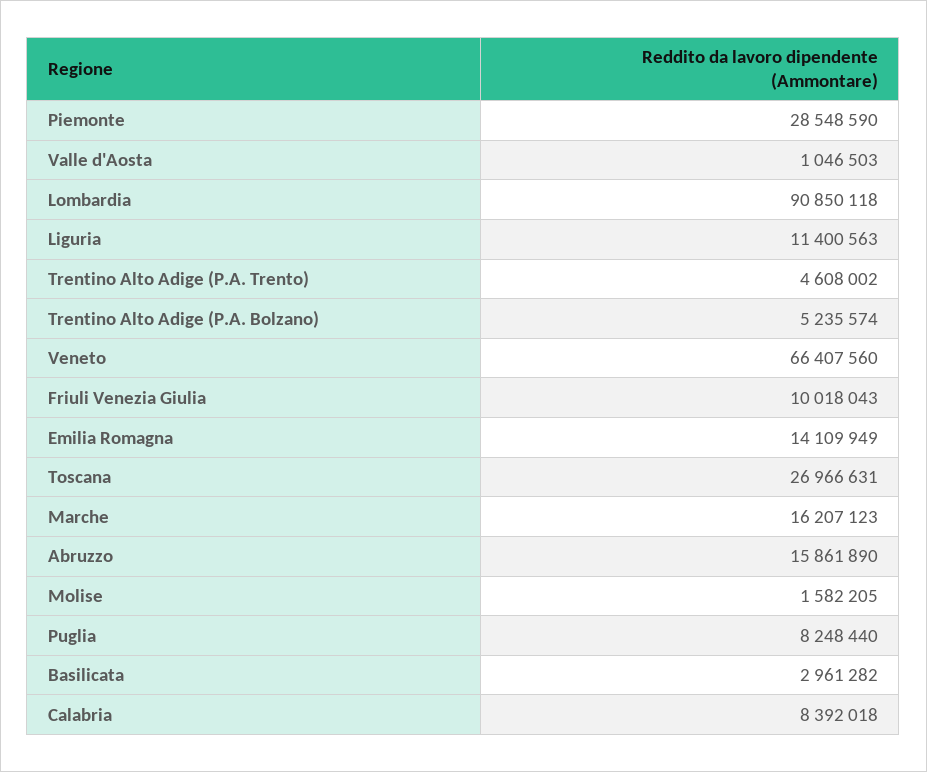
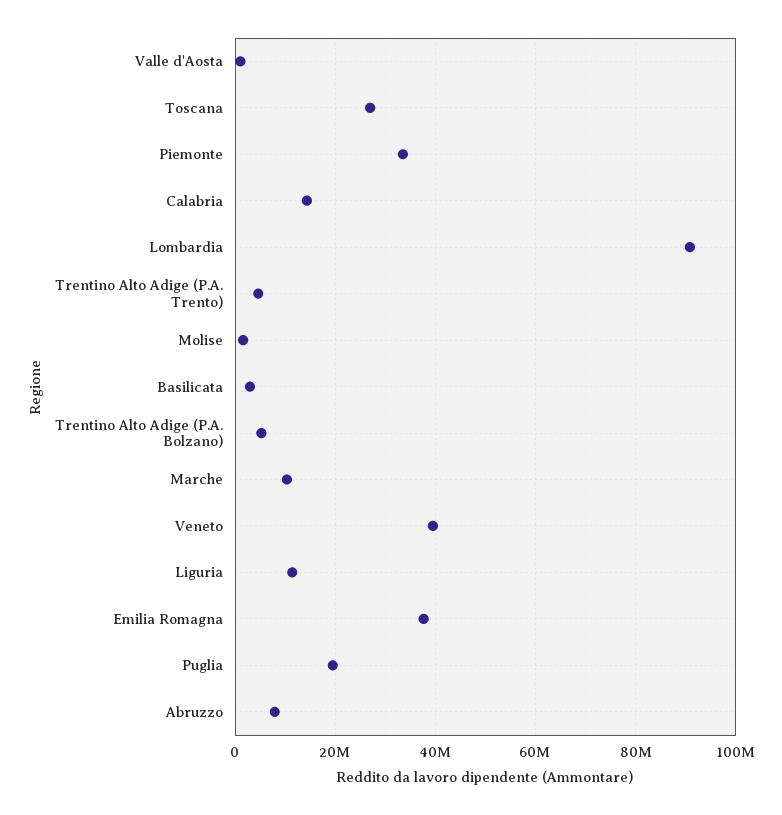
Piemonte: 28548590 -> 34000000
Veneto: 66407560 -> 40000000
Friuli Venezia Giulia: 10018043 -> none
Emilia Romagna: 14109949 -> 38000000
Marche: 16207123 -> 10000000
Abruzzo: 15861890 -> 8000000
Puglia: 8248440 -> 20000000
Calabria: 8392018 -> 14000000

